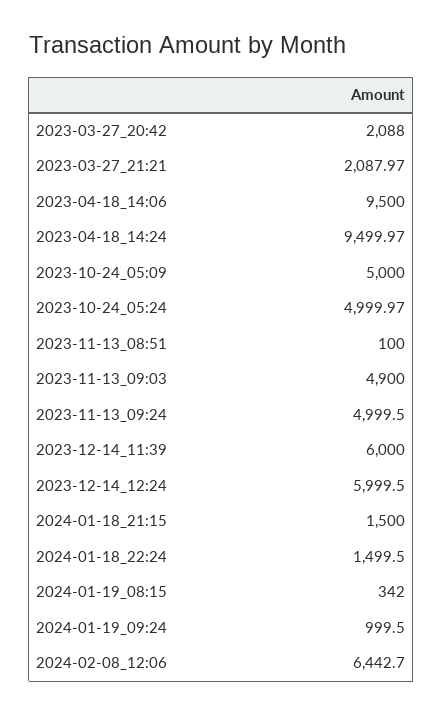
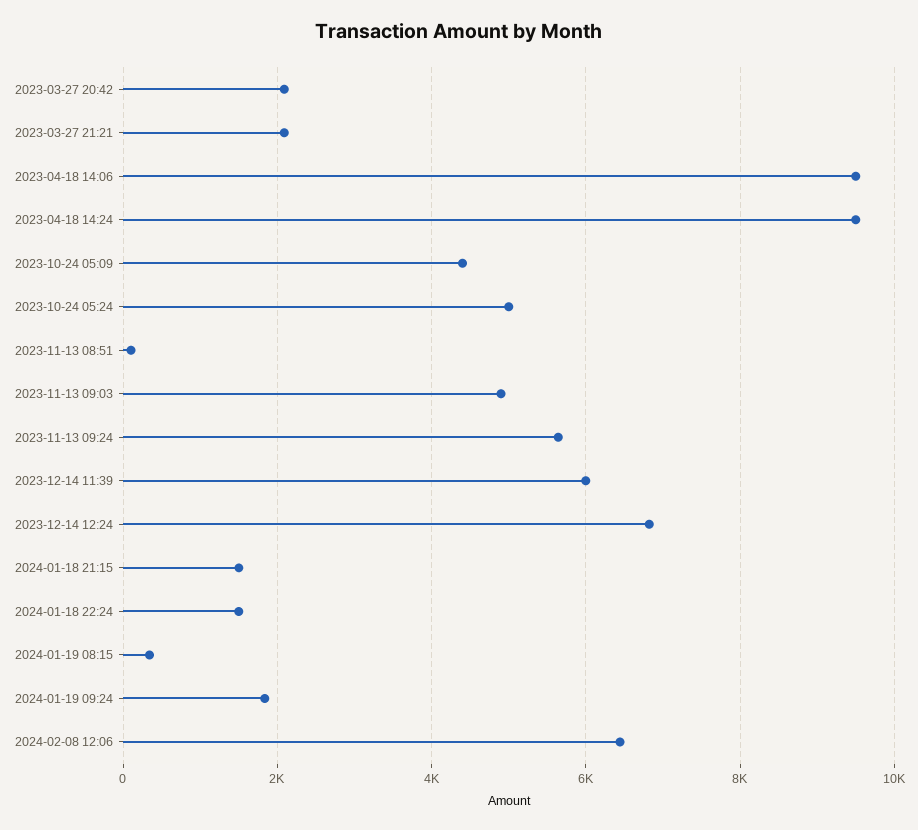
2023-10-24_05:09: 5000 -> 4400
2023-11-13_09:24: 4999.5 -> 5600
2023-12-14_12:24: 5999.5 -> 6800
2024-01-19_09:24: 999.5 -> 1800

